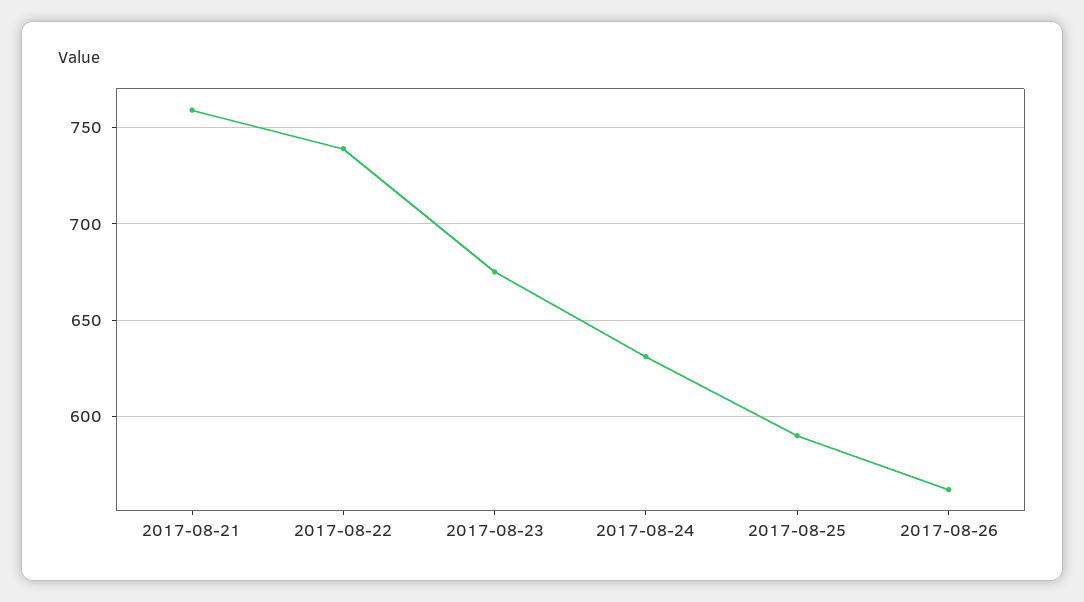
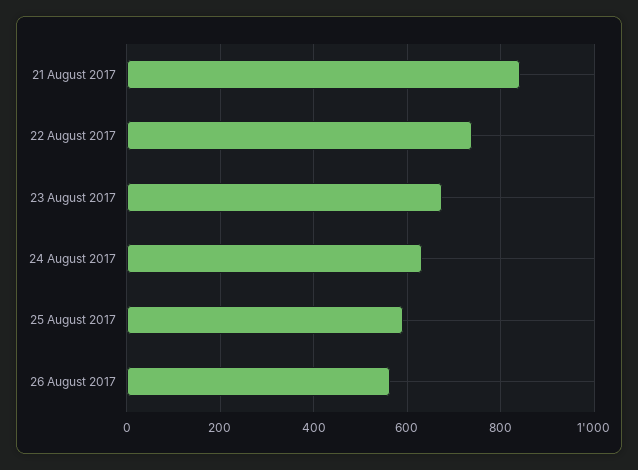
2017-08-21: 760 -> 840

